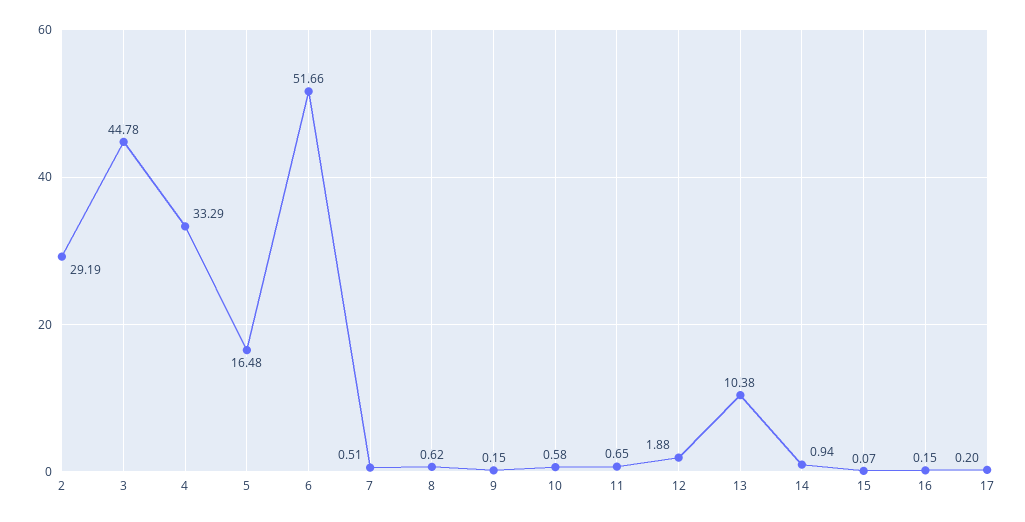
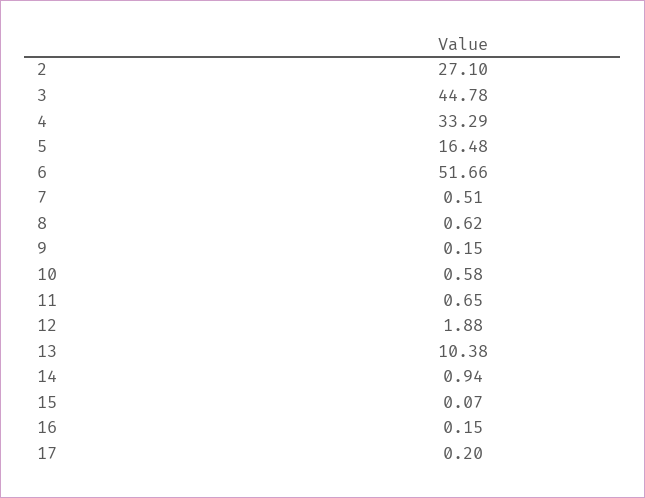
2: 29.19 -> 27.1

